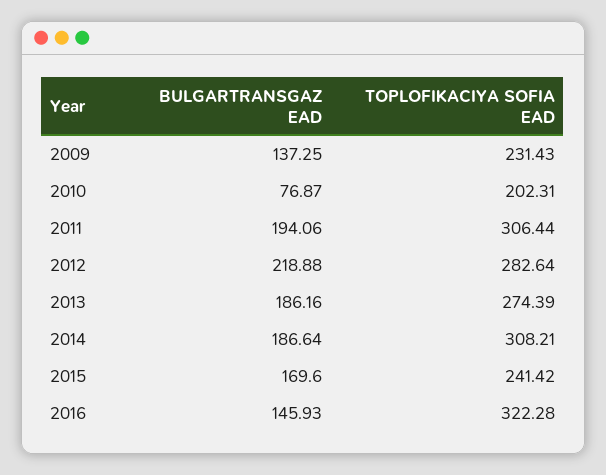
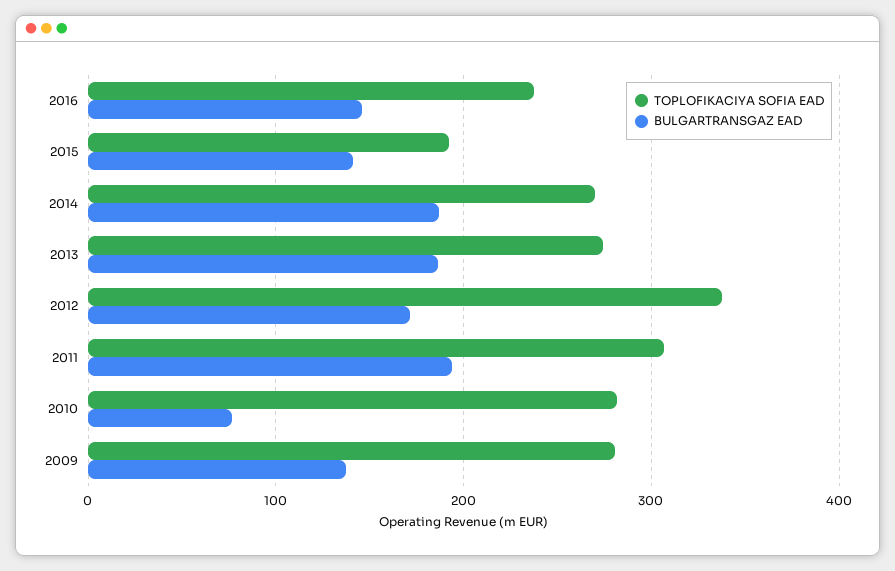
TOPLOFIKACIYA SOFIA EAD, 2009: 231.43 -> 280
TOPLOFIKACIYA SOFIA EAD, 2010: 202.31 -> 280
BULGARTRANSGAZ EAD, 2012: 218.88 -> 170
TOPLOFIKACIYA SOFIA EAD, 2012: 282.64 -> 340
TOPLOFIKACIYA SOFIA EAD, 2014: 308.21 -> 270
BULGARTRANSGAZ EAD, 2015: 169.6 -> 140
TOPLOFIKACIYA SOFIA EAD, 2015: 241.42 -> 190
TOPLOFIKACIYA SOFIA EAD, 2016: 322.28 -> 240

